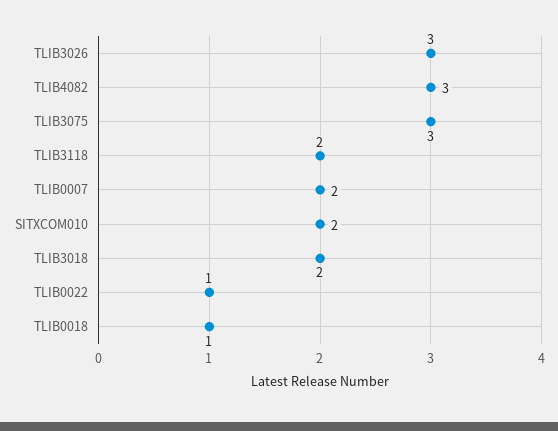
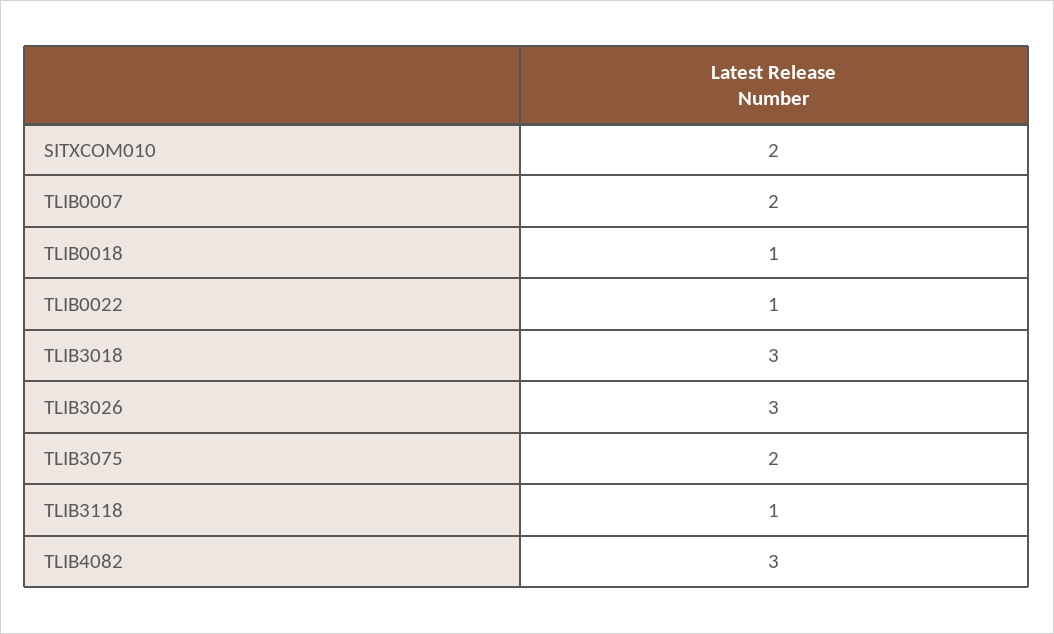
TLIB3075: 3 -> 2
TLIB3118: 2 -> 1
TLIB3018: 2 -> 3

